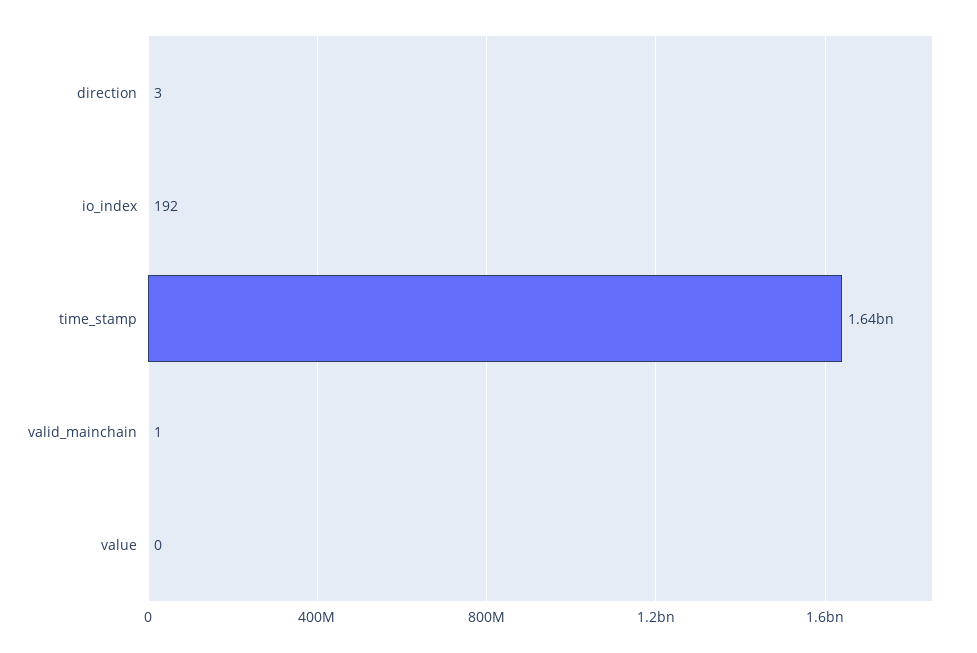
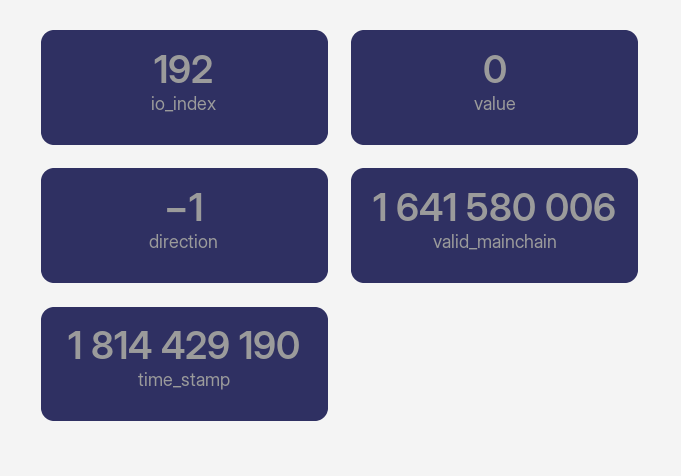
direction: 3 -> -1
time_stamp: 1640000000 -> 1814429190
valid_mainchain: 1 -> 1641580006

